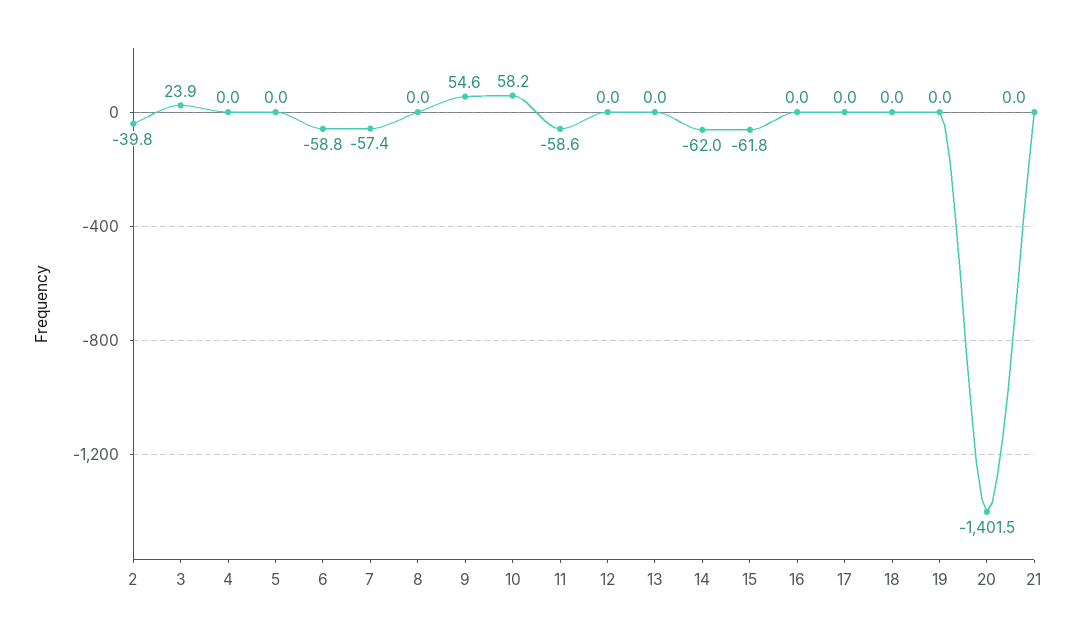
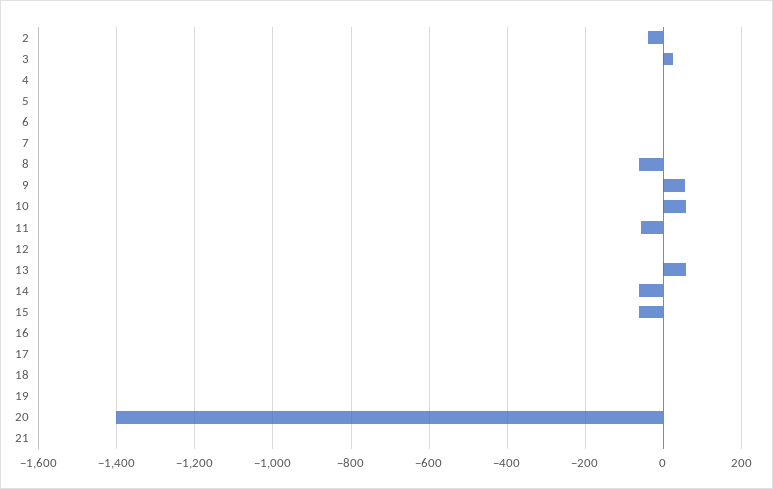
6: -58.8 -> 0
7: -57.4 -> 0
8: 0 -> -60
13: 0 -> 60

